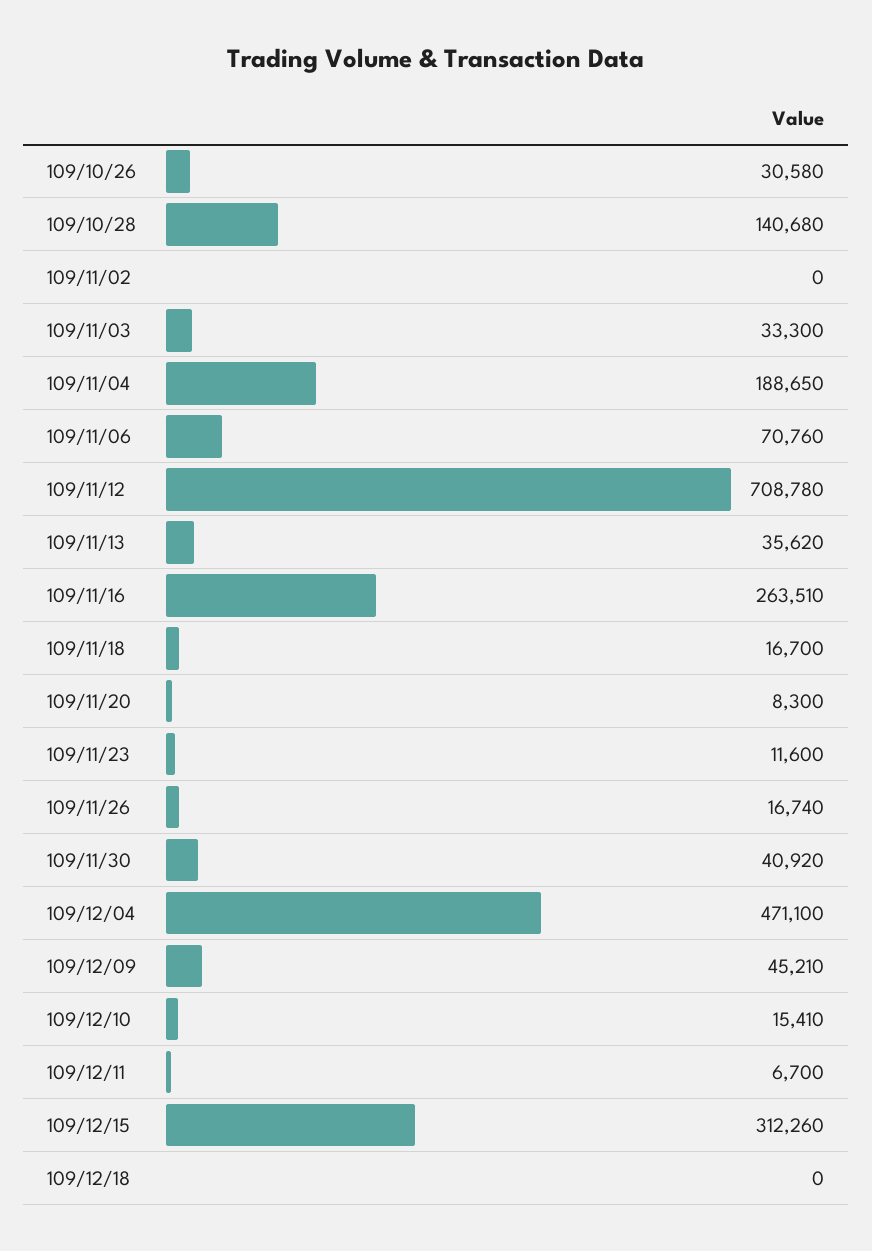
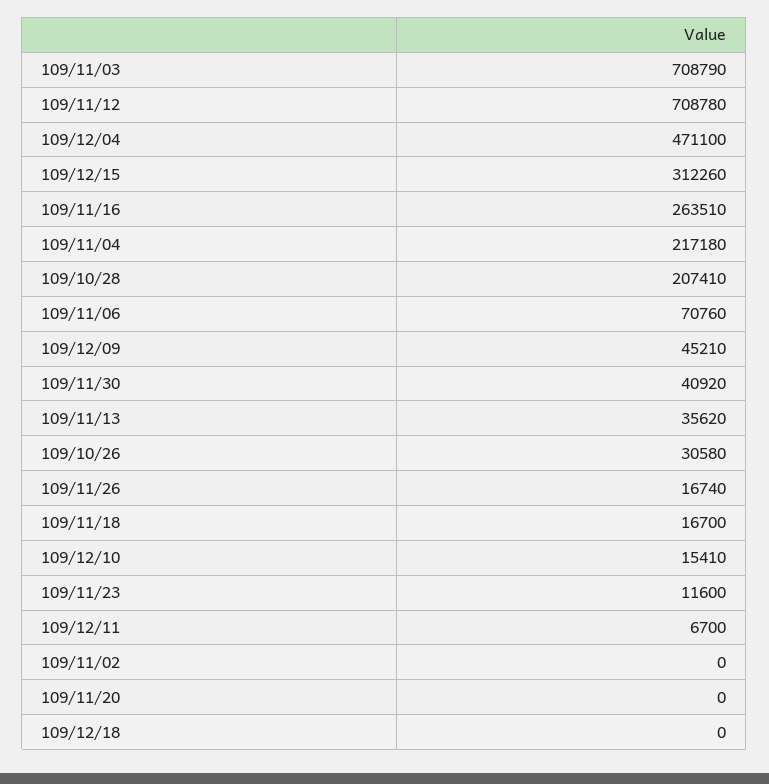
109/10/28: 140680 -> 207410
109/11/03: 33300 -> 708790
109/11/04: 188650 -> 217180
109/11/20: 8300 -> 0

